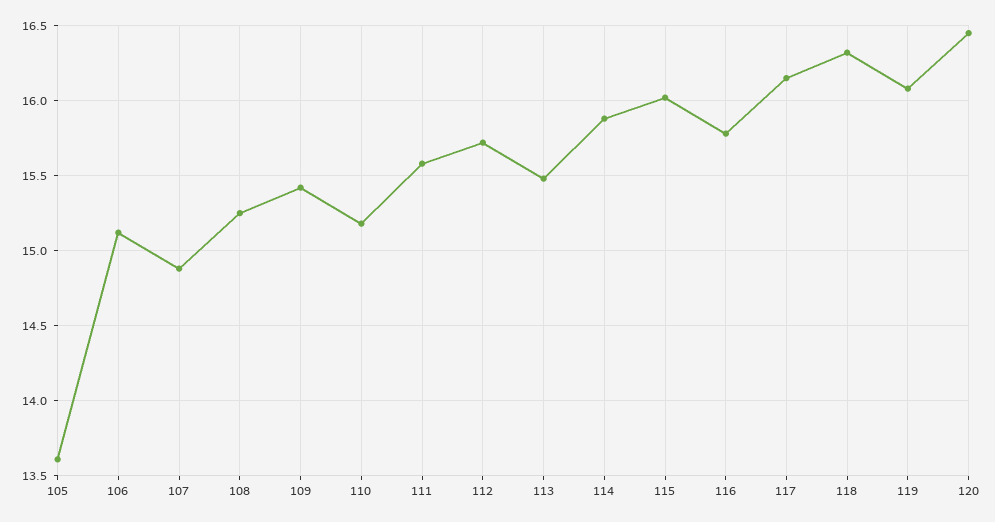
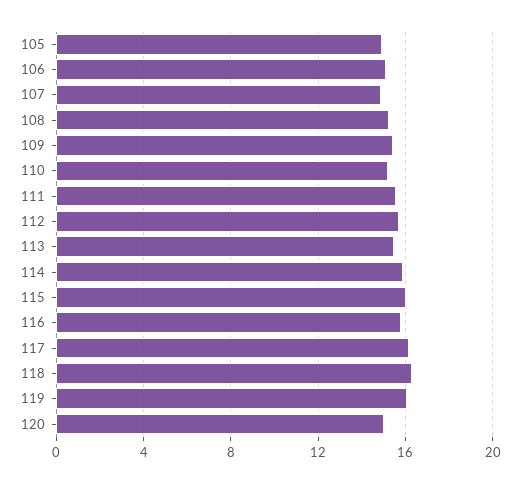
105: 13.6 -> 15
120: 16.45 -> 15

